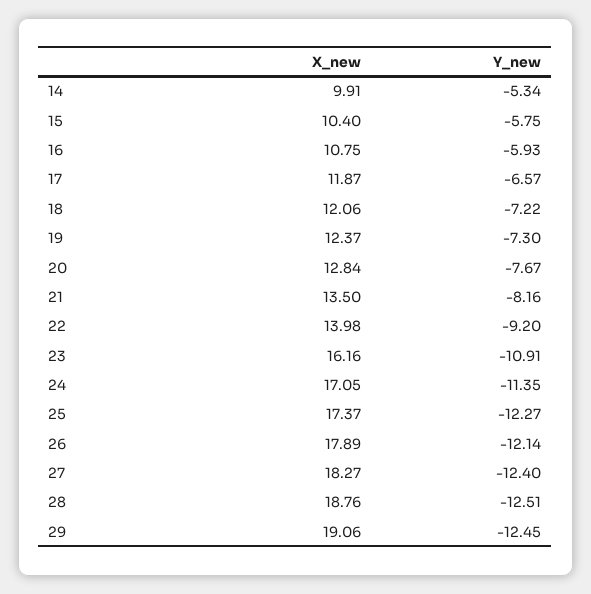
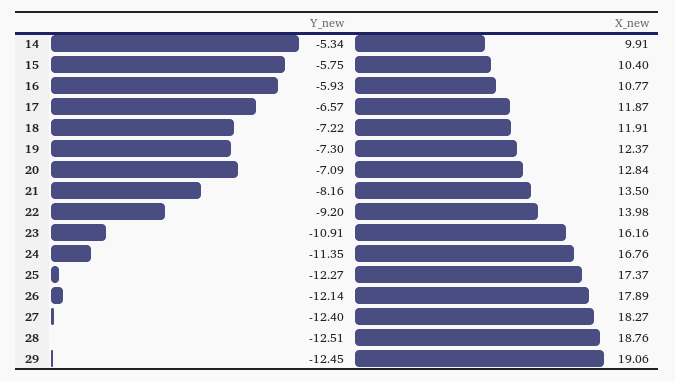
X_new, 16: 10.75 -> 10.77
X_new, 18: 12.06 -> 11.91
Y_new, 20: -7.67 -> -7.09
X_new, 24: 17.05 -> 16.76

